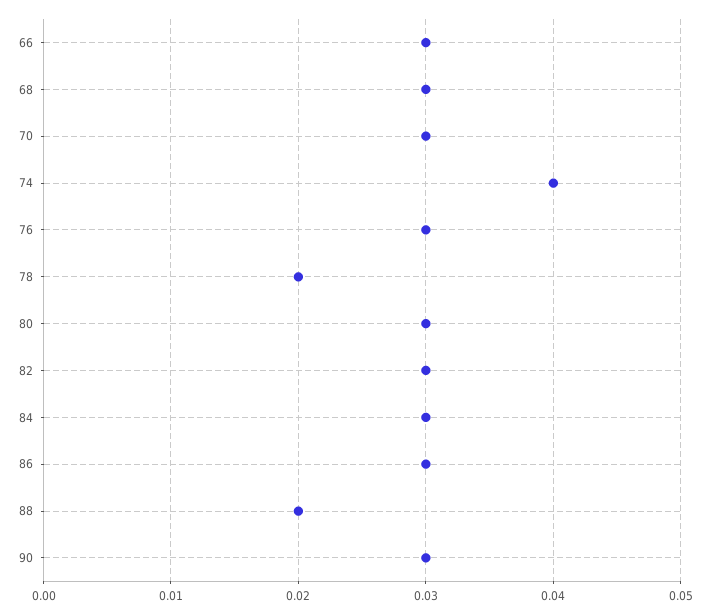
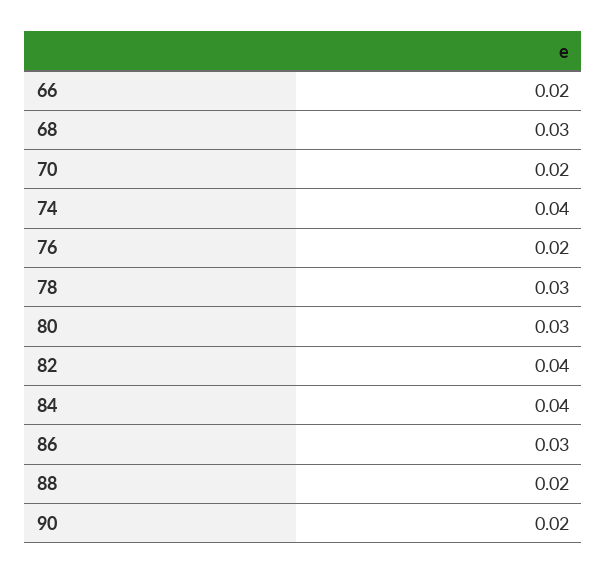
66: 0.03 -> 0.02
70: 0.03 -> 0.02
76: 0.03 -> 0.02
78: 0.02 -> 0.03
82: 0.03 -> 0.04
84: 0.03 -> 0.04
90: 0.03 -> 0.02

